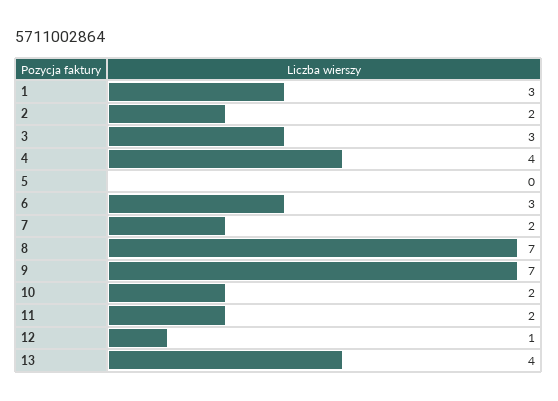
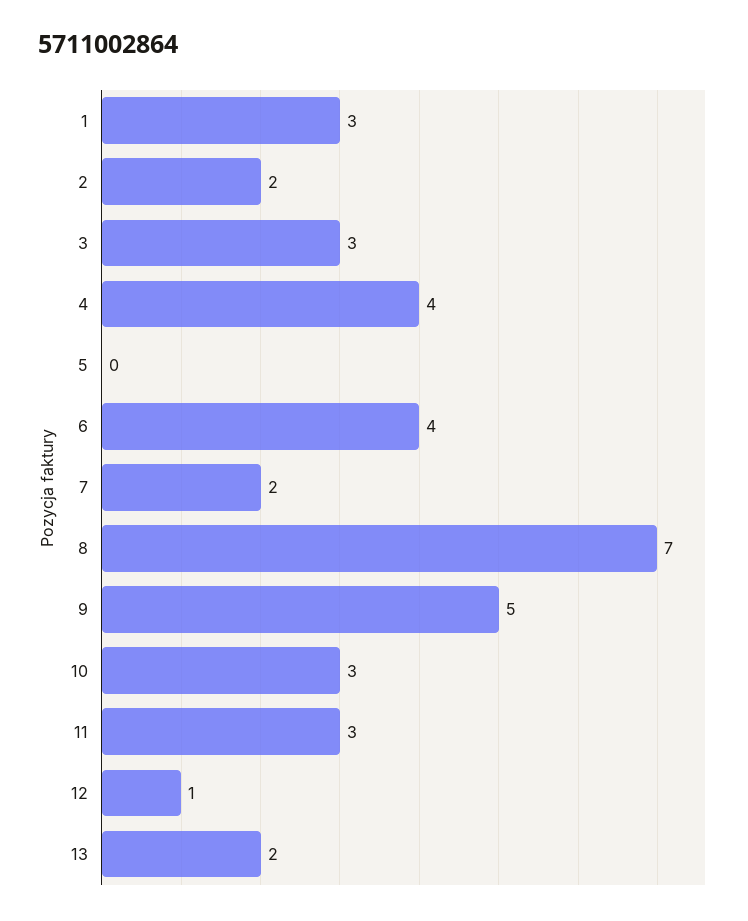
6: 3 -> 4
9: 7 -> 5
10: 2 -> 3
11: 2 -> 3
13: 4 -> 2

